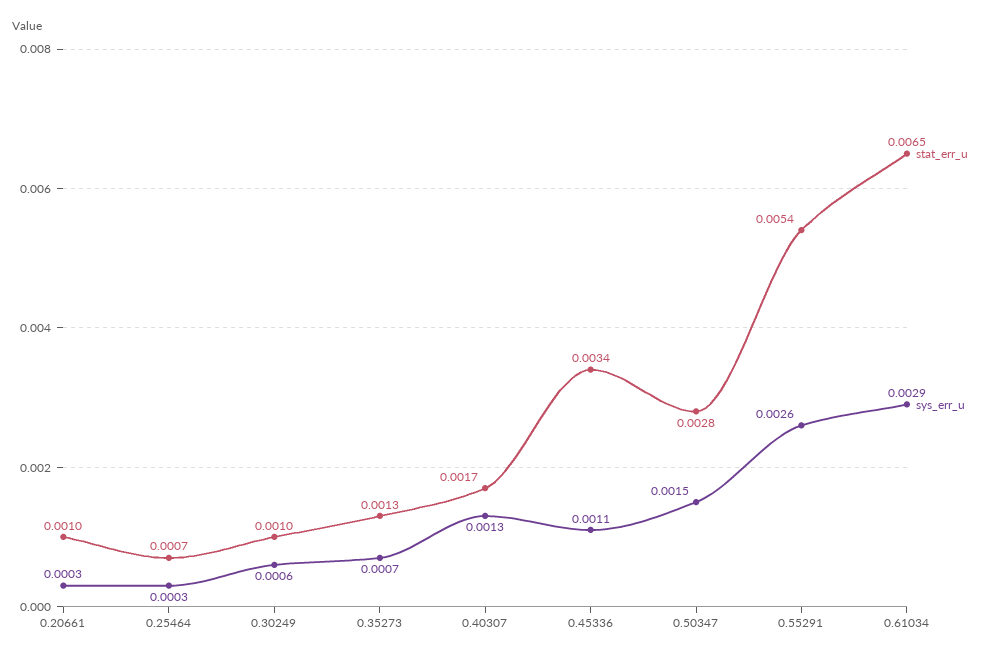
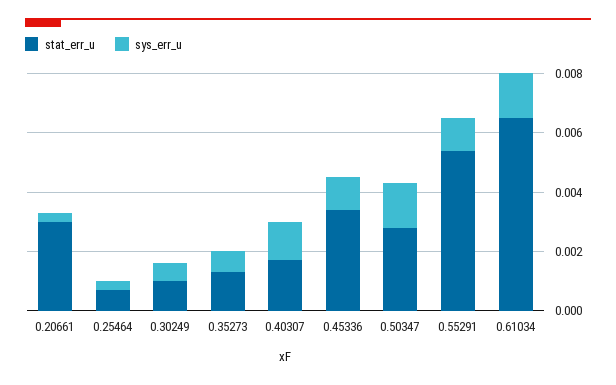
stat_err_u, 0.20661: 0.001 -> 0.003
sys_err_u, 0.55291: 0.0026 -> 0.001
sys_err_u, 0.61034: 0.0029 -> 0.0015

